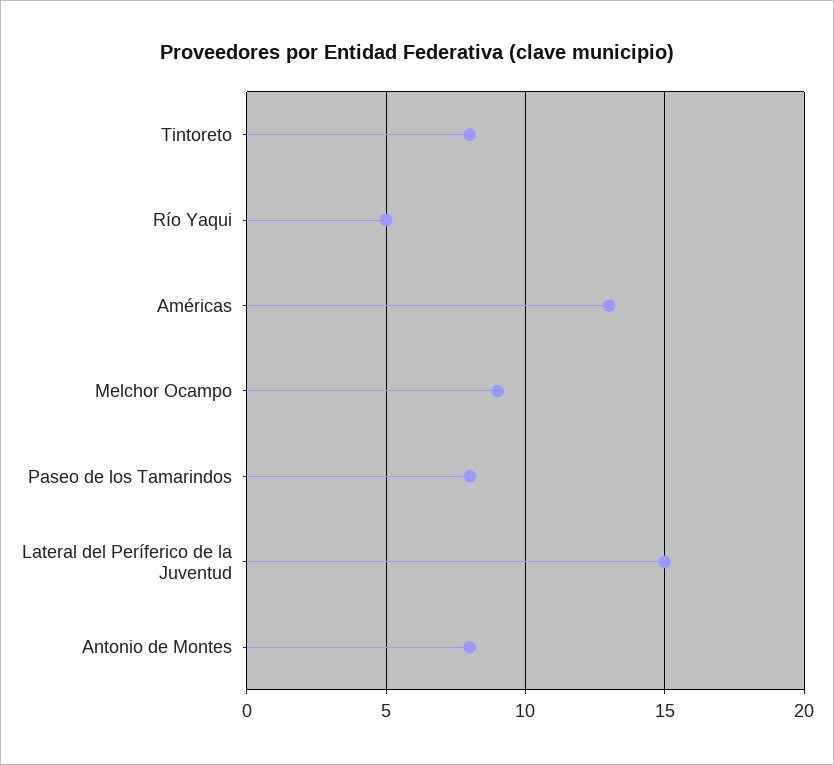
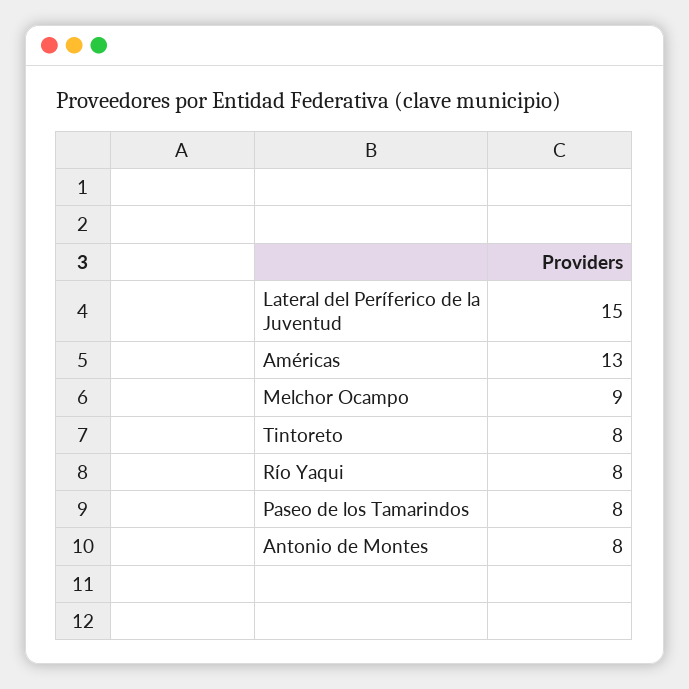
Río Yaqui: 5 -> 8

